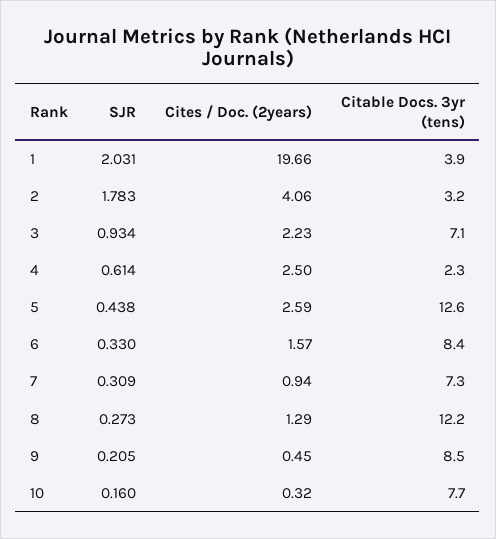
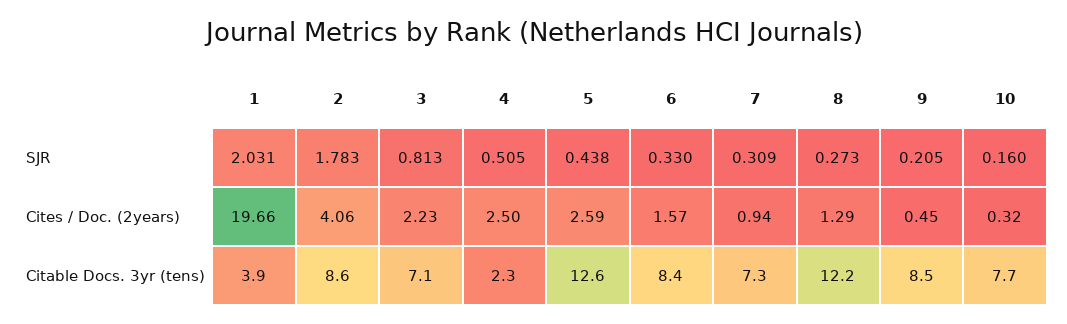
Citable Docs. 3yr (tens), 2: 3.2 -> 8.6
SJR, 3: 0.934 -> 0.813
SJR, 4: 0.614 -> 0.505

